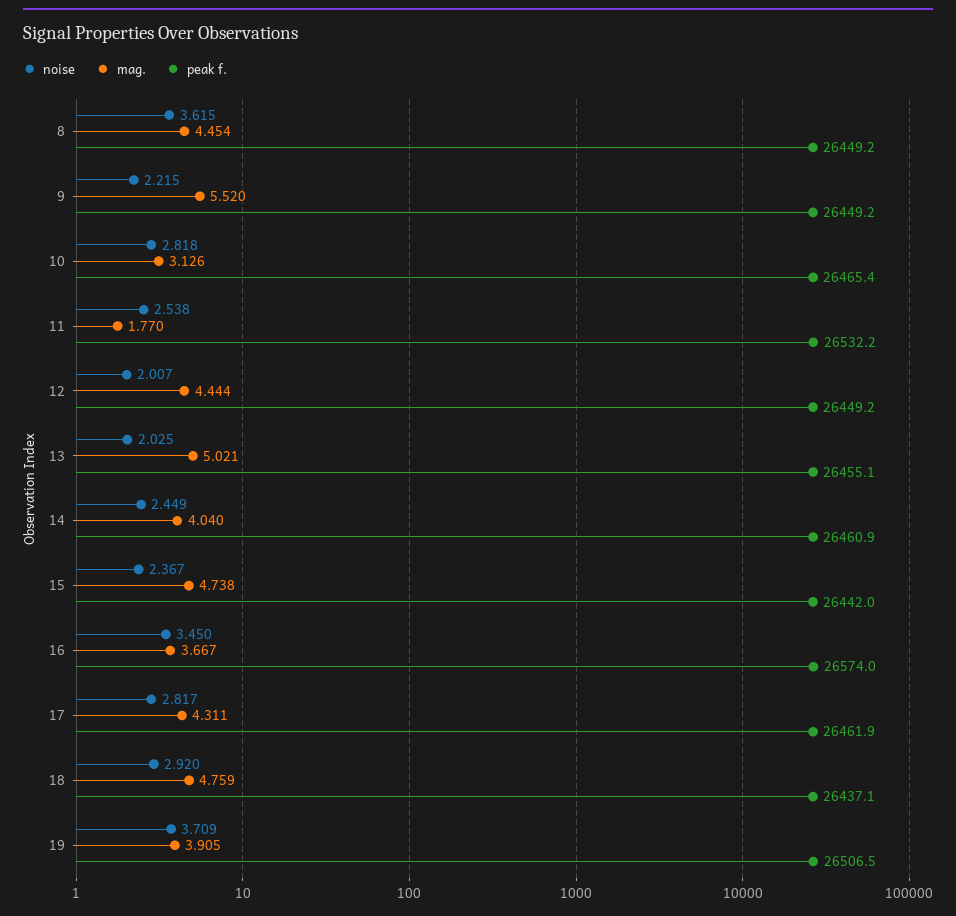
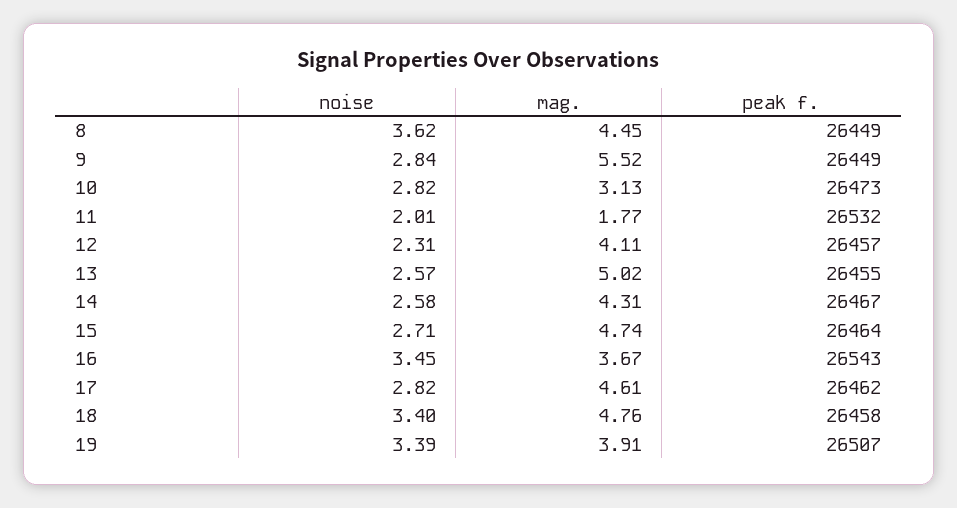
noise, 9: 2.215 -> 2.84
peak f., 10: 26465.4 -> 26473
noise, 11: 2.538 -> 2.01
noise, 12: 2.007 -> 2.31
mag., 12: 4.444 -> 4.11
peak f., 12: 26449.2 -> 26457
noise, 13: 2.025 -> 2.57
noise, 14: 2.449 -> 2.58
mag., 14: 4.04 -> 4.31
peak f., 14: 26460.9 -> 26467
noise, 15: 2.367 -> 2.71
peak f., 15: 26442 -> 26464
peak f., 16: 26574 -> 26543
mag., 17: 4.311 -> 4.61
noise, 18: 2.92 -> 3.4
peak f., 18: 26437.1 -> 26458
noise, 19: 3.709 -> 3.39

